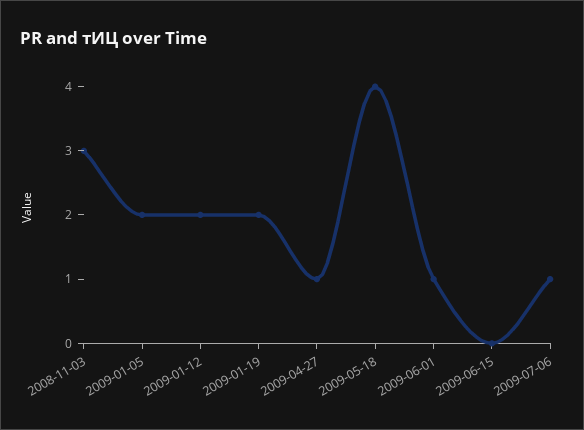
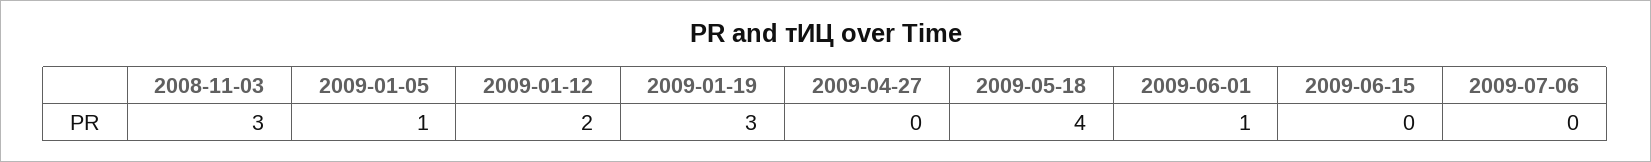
2009-01-05: 2 -> 1
2009-01-19: 2 -> 3
2009-04-27: 1 -> 0
2009-07-06: 1 -> 0

